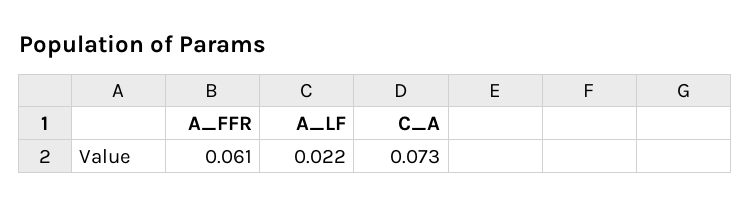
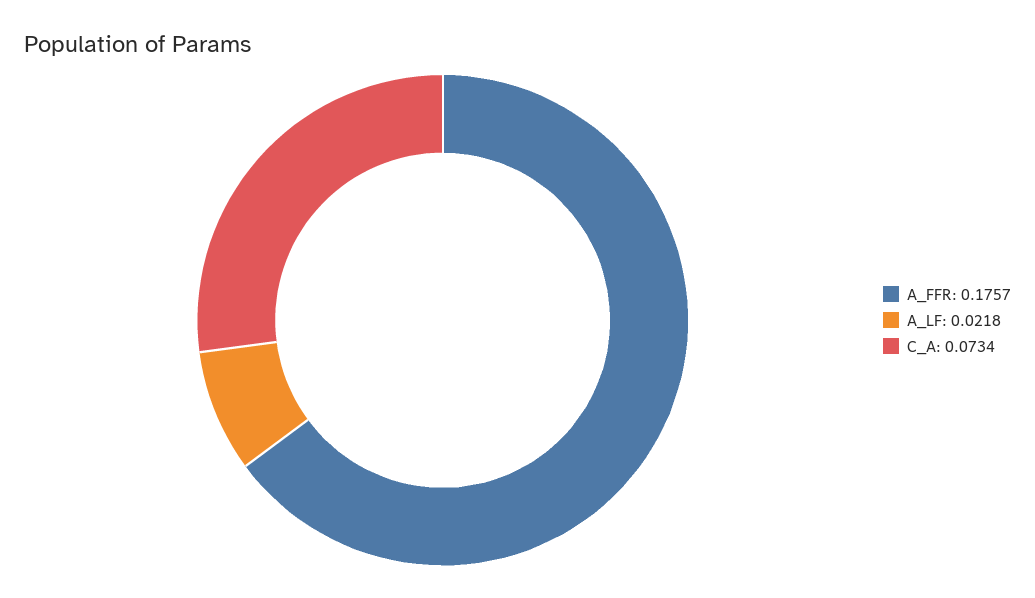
A_FFR: 0.061 -> 0.1757

